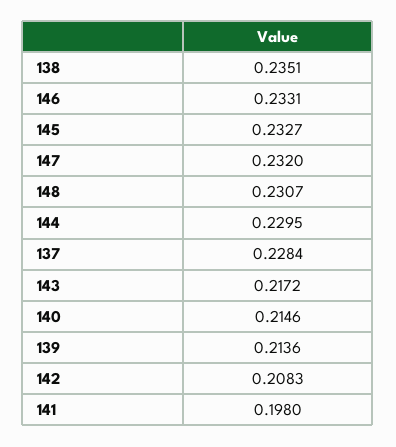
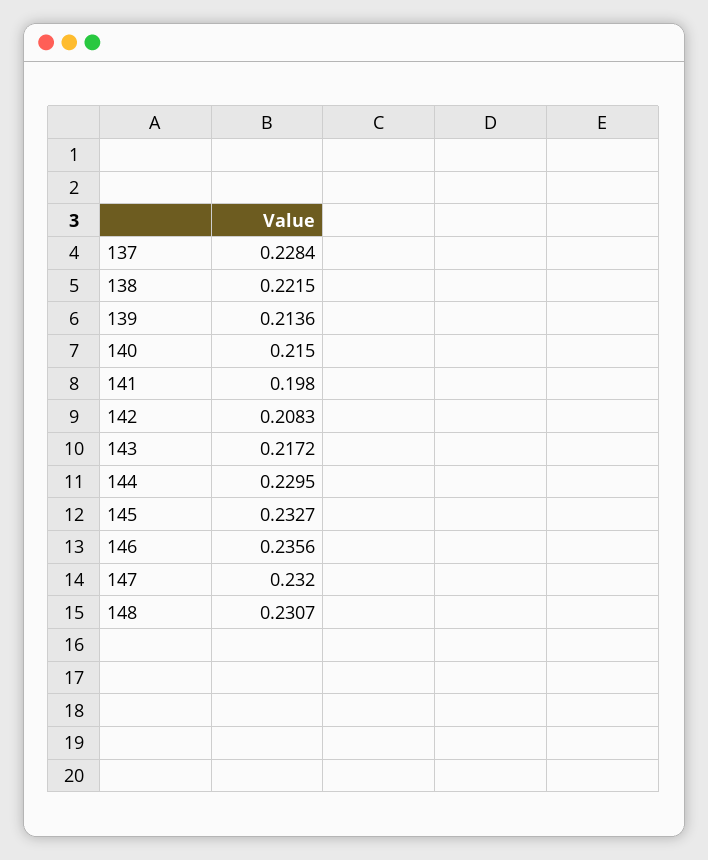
138: 0.2351 -> 0.2215
146: 0.2331 -> 0.2356
140: 0.2146 -> 0.215

